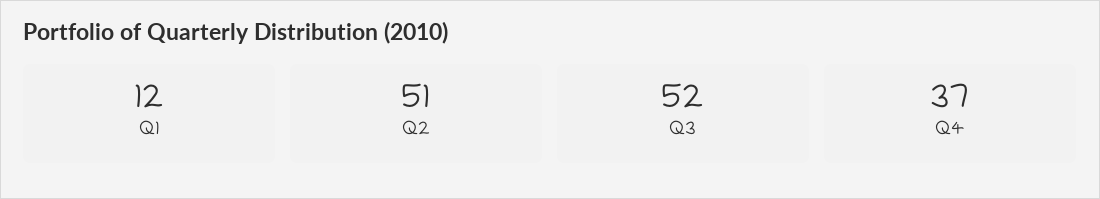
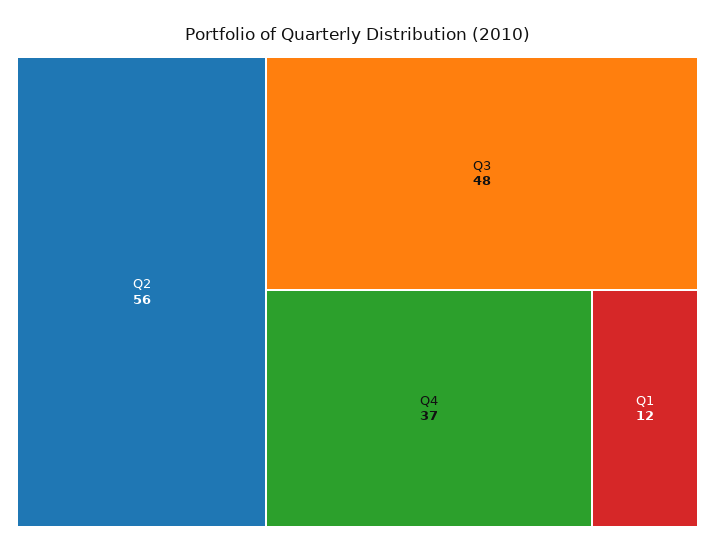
Q2: 51 -> 56
Q3: 52 -> 48

